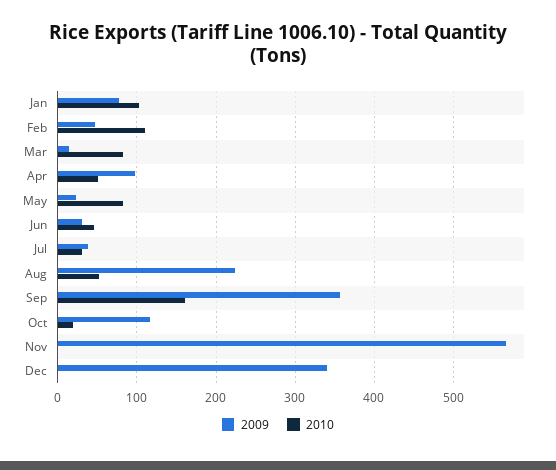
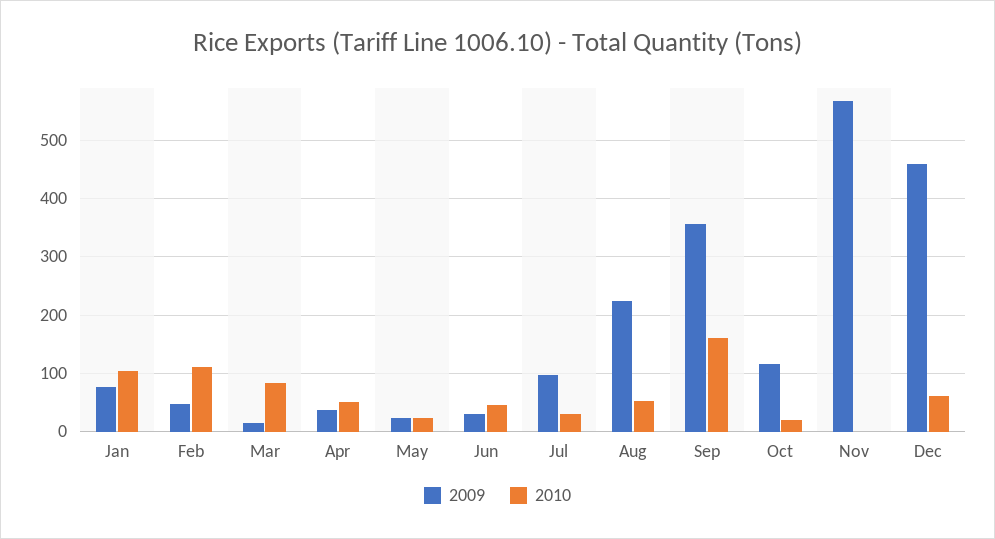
2009, Apr: 100 -> 40
2010, May: 80 -> 20
2009, Jul: 40 -> 100
2009, Dec: 340 -> 460
2010, Dec: 0 -> 60

